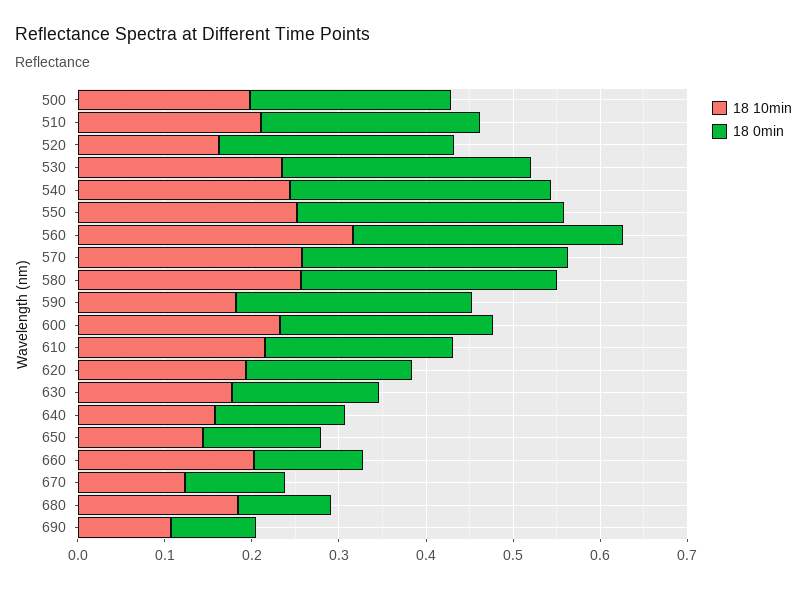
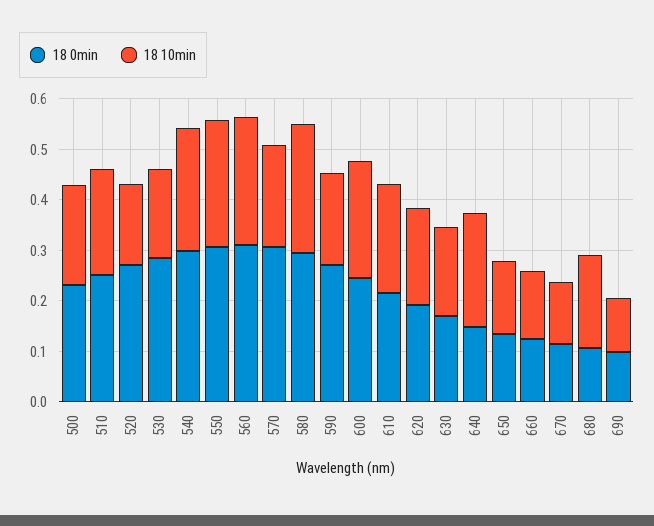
18 10min, 530: 0.24 -> 0.18
18 10min, 560: 0.32 -> 0.26
18 10min, 570: 0.26 -> 0.2
18 10min, 640: 0.16 -> 0.22
18 10min, 660: 0.2 -> 0.14

